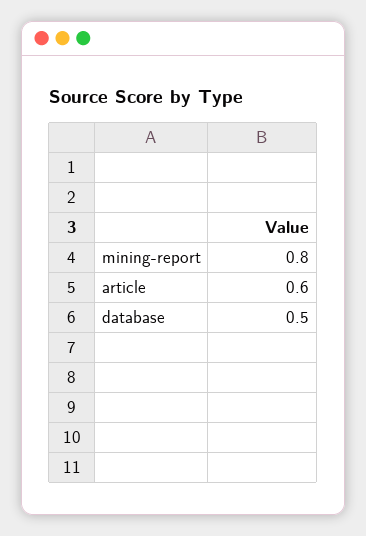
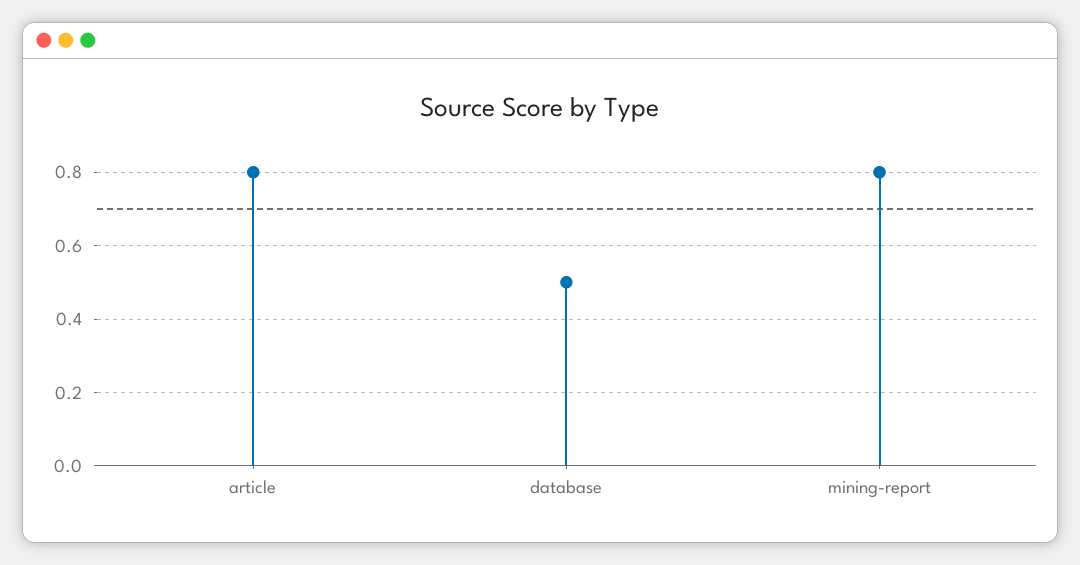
article: 0.6 -> 0.8

